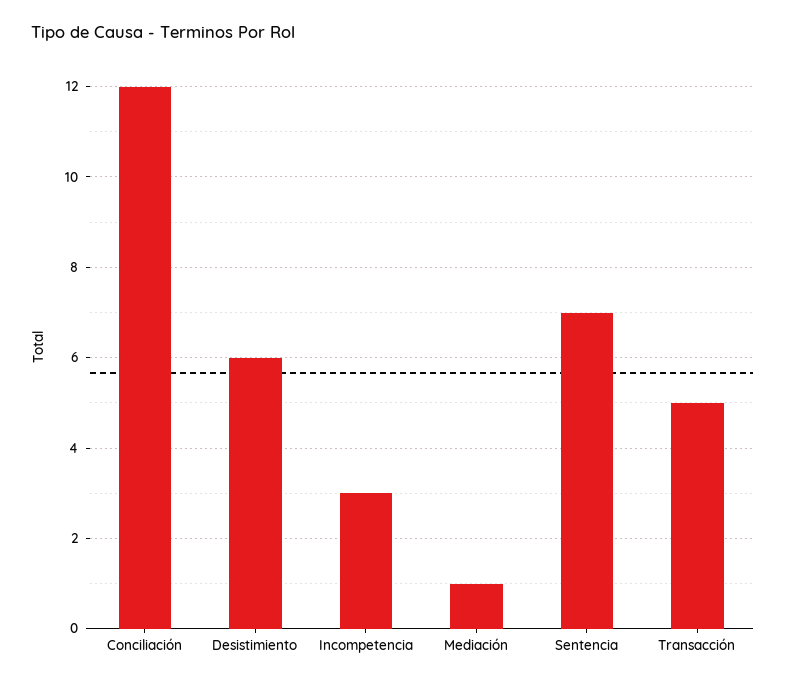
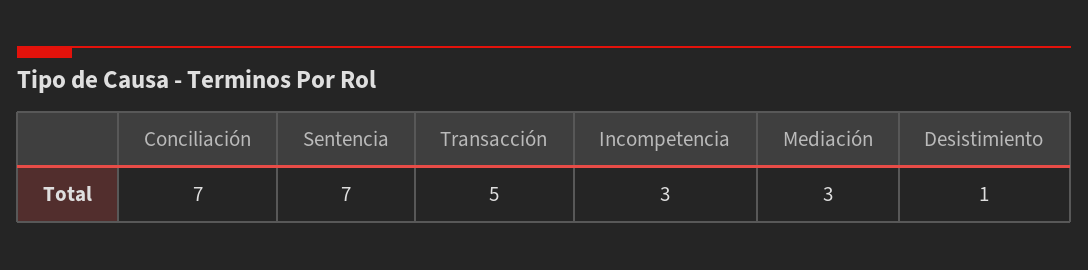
Conciliación: 12 -> 7
Desistimiento: 6 -> 1
Mediación: 1 -> 3

